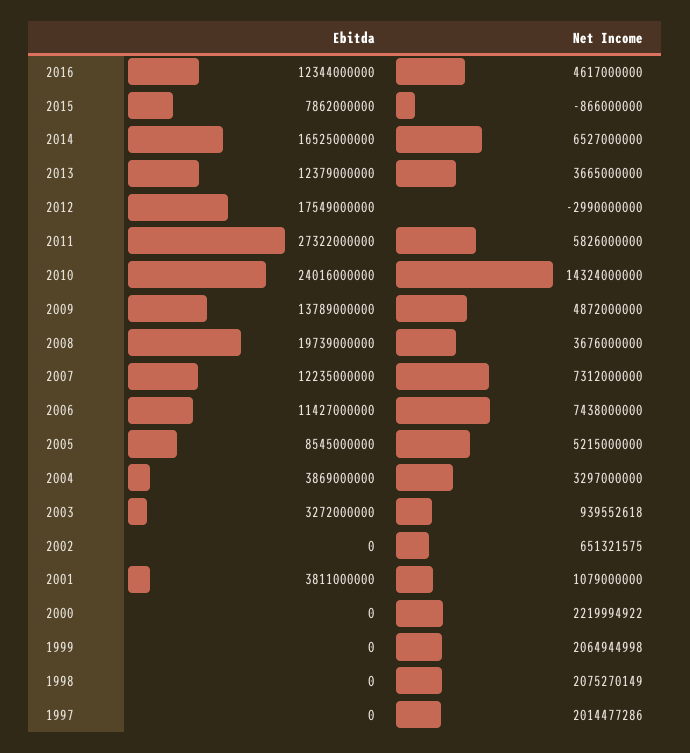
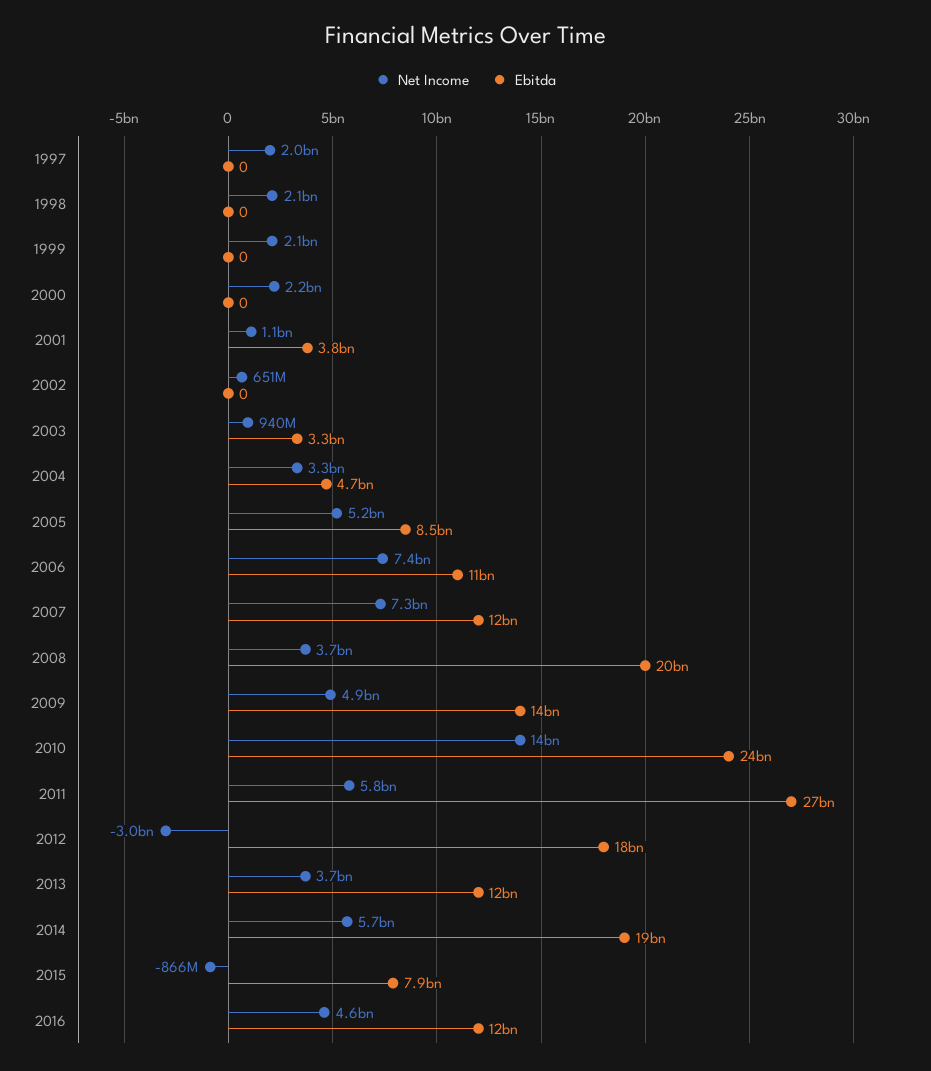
Ebitda, 2014: 16525000000 -> 19000000000
Net Income, 2014: 6527000000 -> 5700000000
Ebitda, 2004: 3869000000 -> 4700000000

